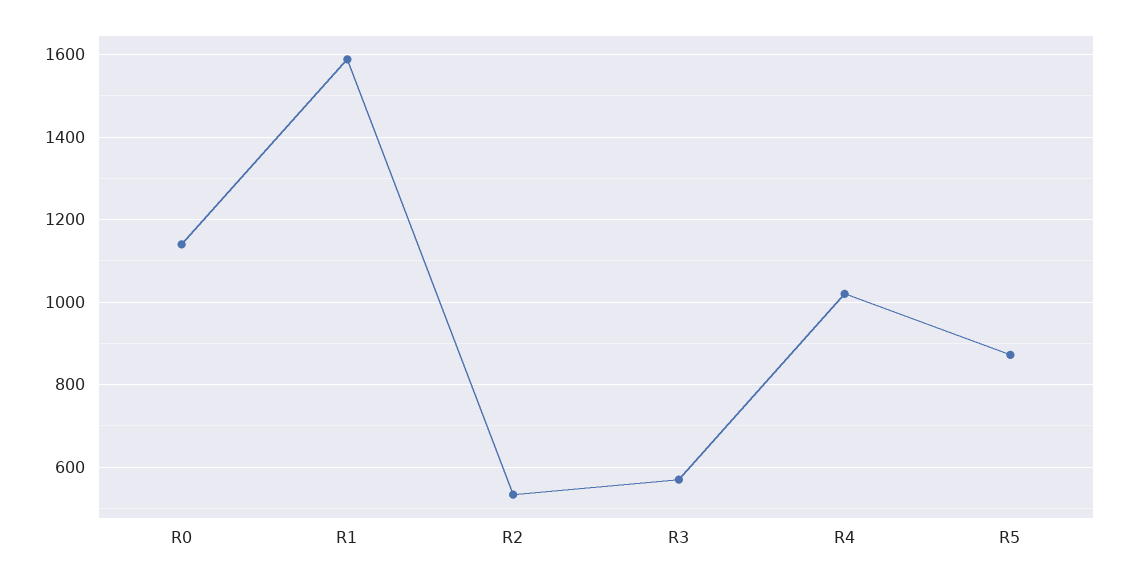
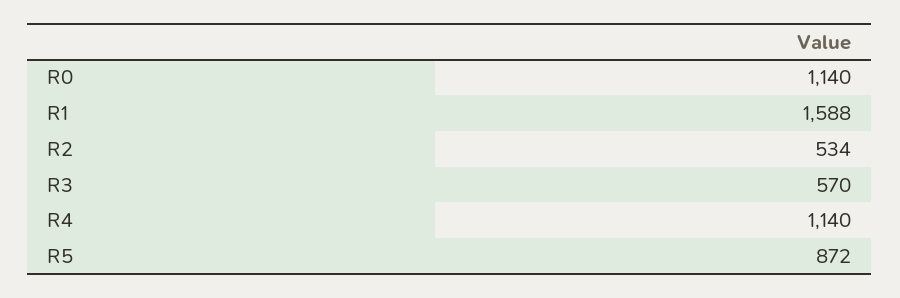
R4: 1020 -> 1140

